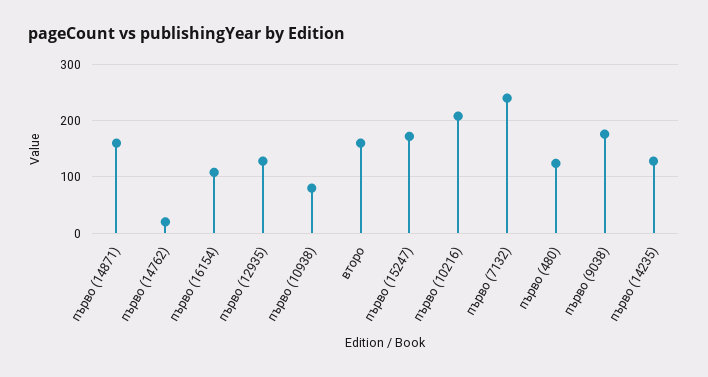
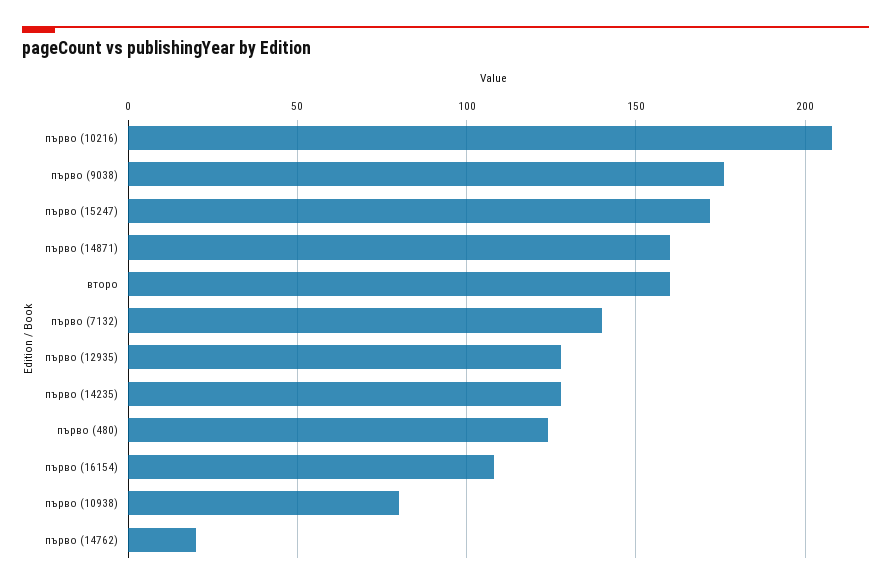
първо (7132): 240 -> 140

